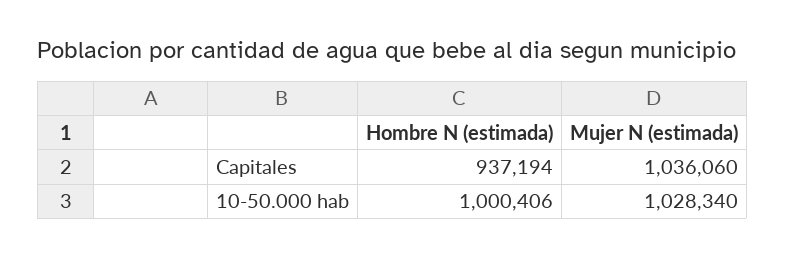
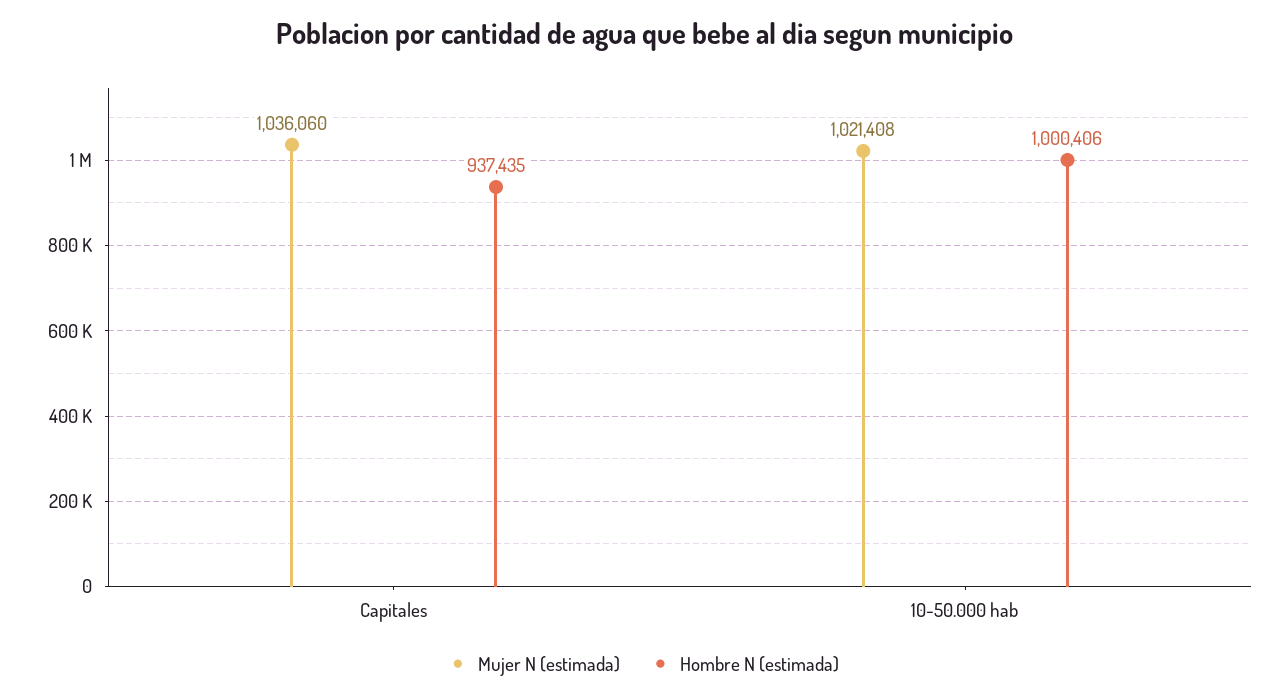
Hombre N (estimada), Capitales: 937194 -> 937435
Mujer N (estimada), 10-50.000 hab: 1028340 -> 1021408

